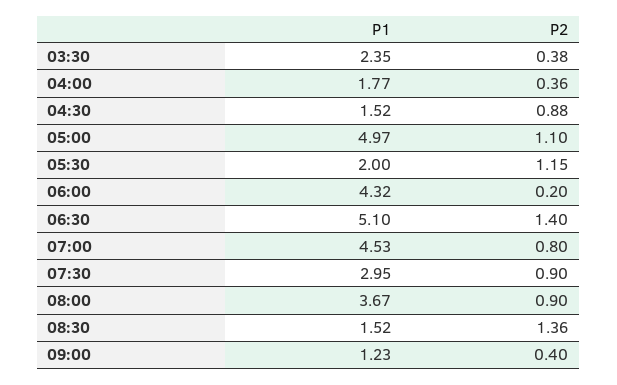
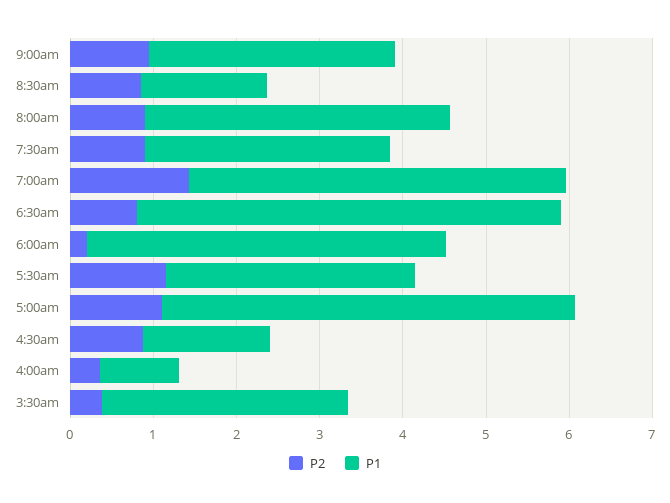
P1, 03:30: 2.35 -> 3
P1, 04:00: 1.77 -> 1
P1, 05:30: 2 -> 3
P2, 06:30: 1.4 -> 0.8
P2, 07:00: 0.8 -> 1.4
P2, 08:30: 1.36 -> 0.8
P1, 09:00: 1.23 -> 3
P2, 09:00: 0.4 -> 1

